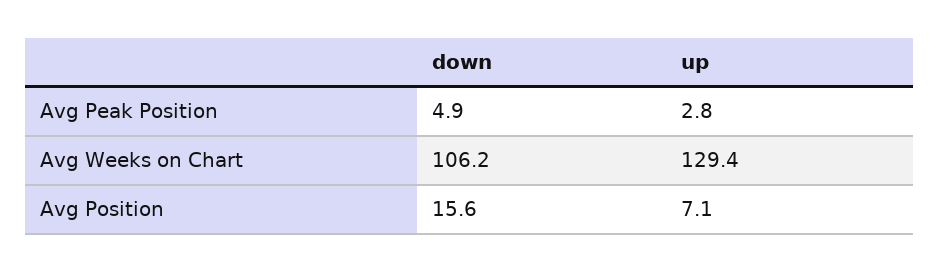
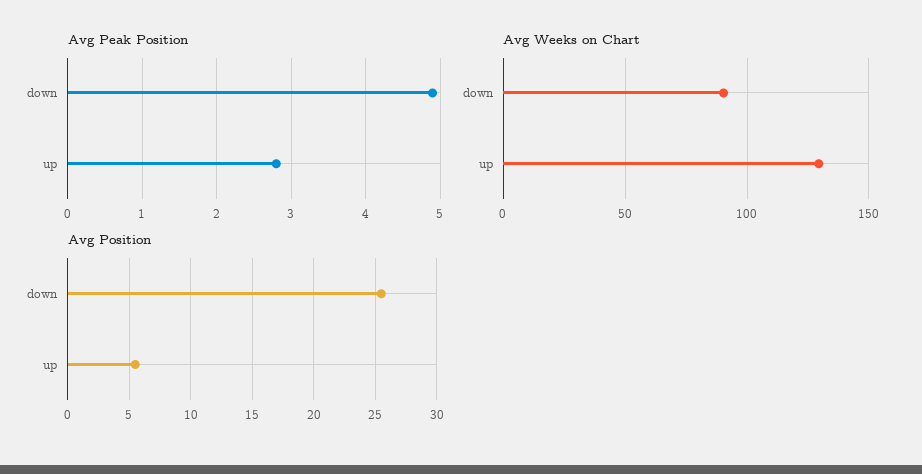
Avg Weeks on Chart, down: 106.2 -> 90
Avg Position, down: 15.6 -> 25.5
Avg Position, up: 7.1 -> 5.5

